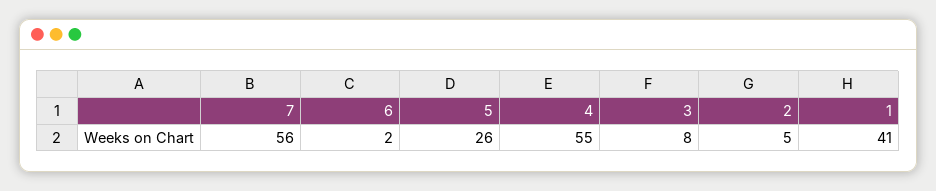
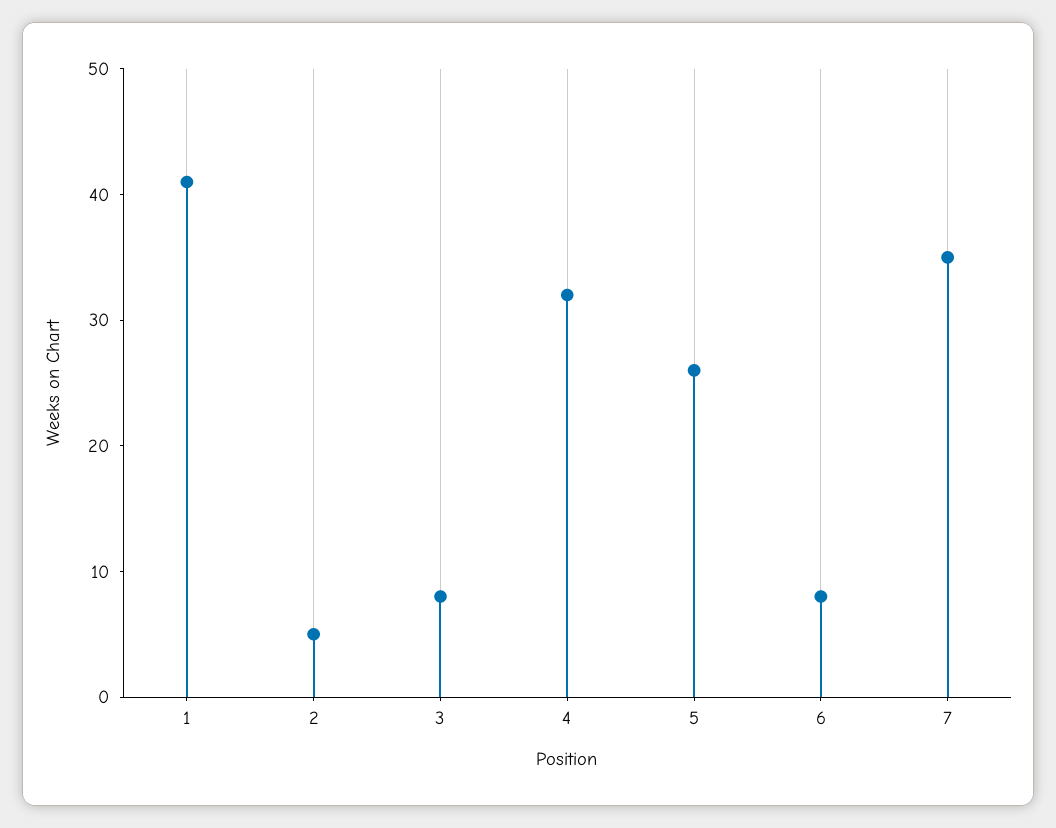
7: 56 -> 35
6: 2 -> 8
4: 55 -> 32

